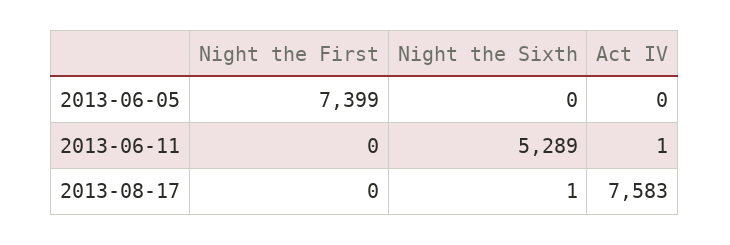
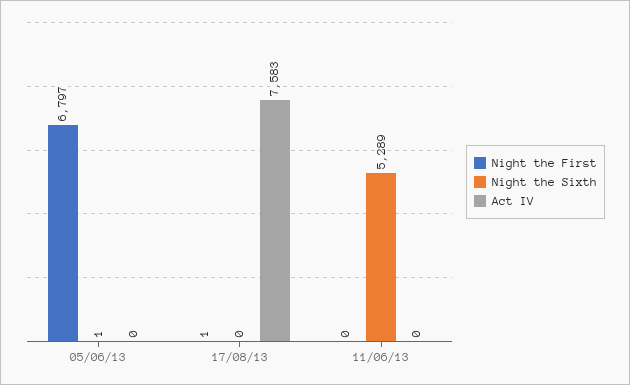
Night the First, 2013-06-05: 7399 -> 6797
Night the Sixth, 2013-06-05: 0 -> 1
Act IV, 2013-06-11: 1 -> 0
Night the First, 2013-08-17: 0 -> 1
Night the Sixth, 2013-08-17: 1 -> 0

